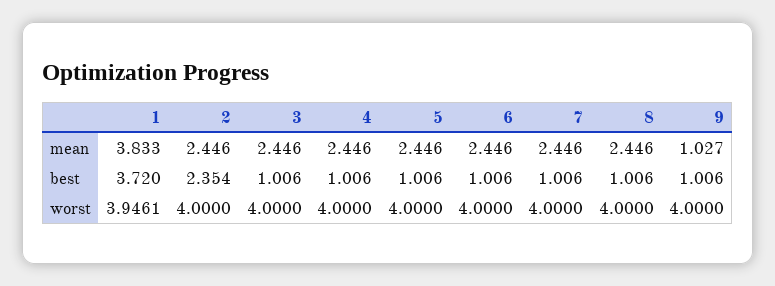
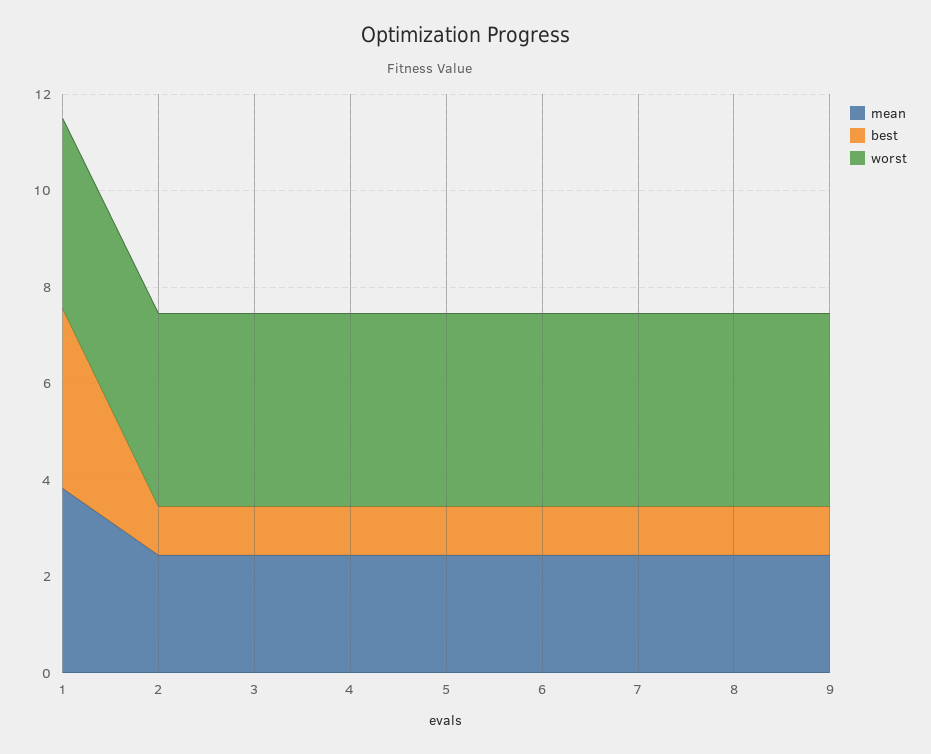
mean, 9: 1.027 -> 2.5
best, 2: 2.354 -> 1

